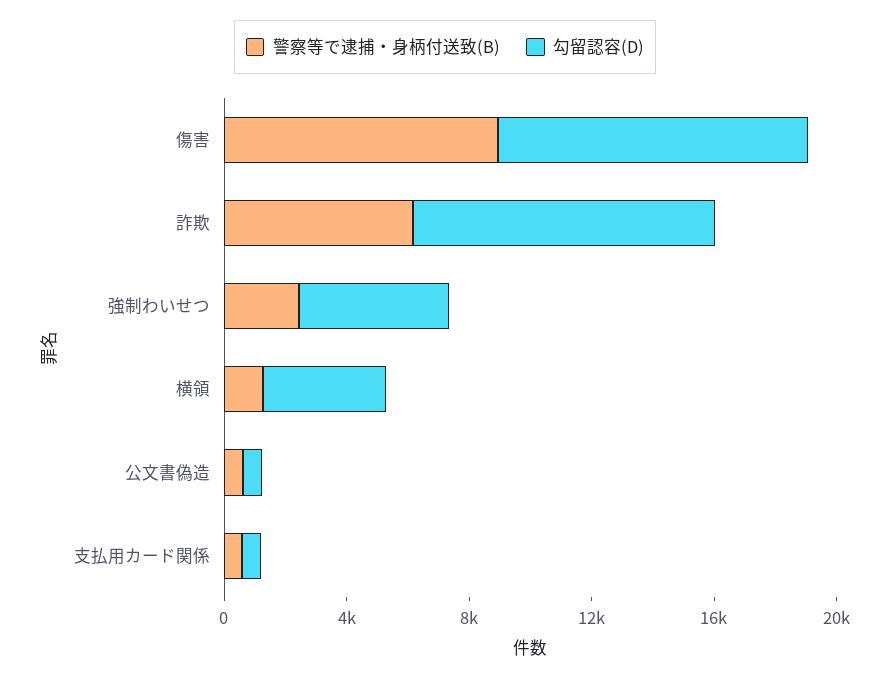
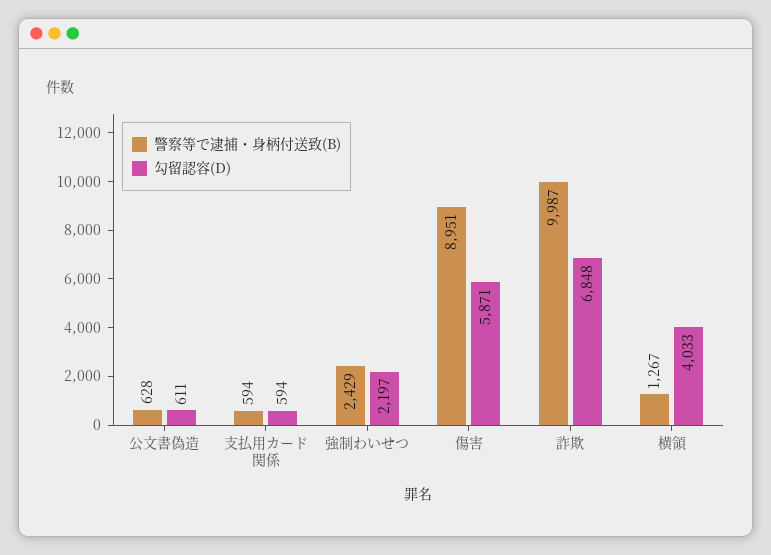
勾留認容(D), 傷害: 10000 -> 5871
警察等で逮捕・身柄付送致(B), 詐欺: 6000 -> 9987
勾留認容(D), 詐欺: 10000 -> 6848
勾留認容(D), 強制わいせつ: 5000 -> 2197

